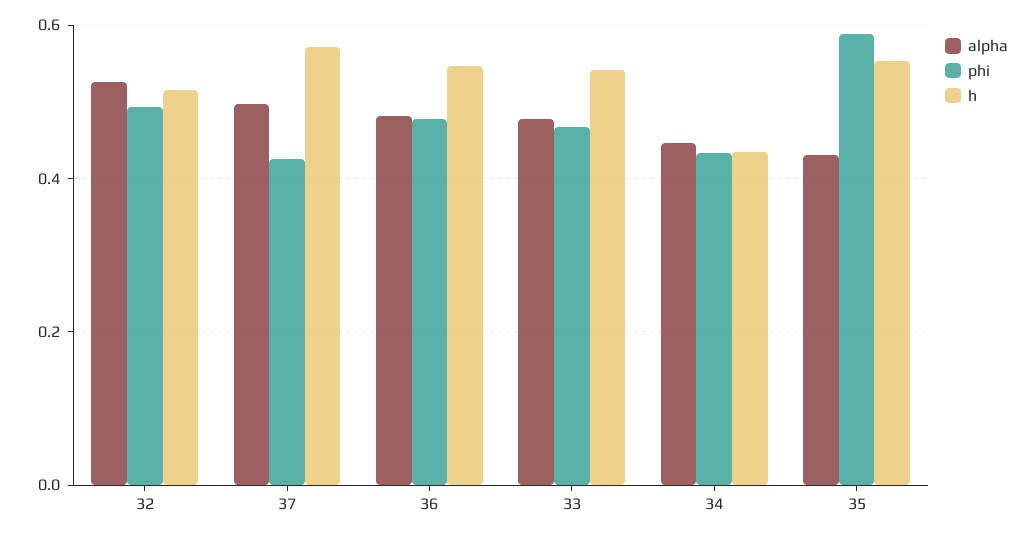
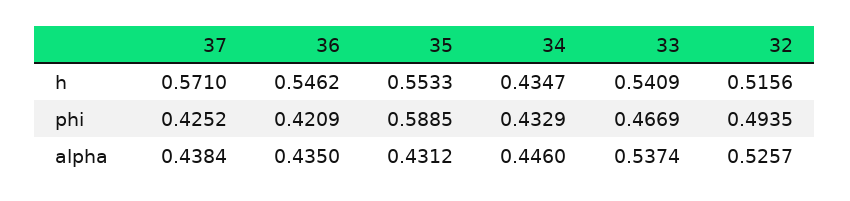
alpha, 37: 0.5 -> 0.4384
alpha, 36: 0.48 -> 0.435
phi, 36: 0.48 -> 0.4209
alpha, 33: 0.48 -> 0.5374

